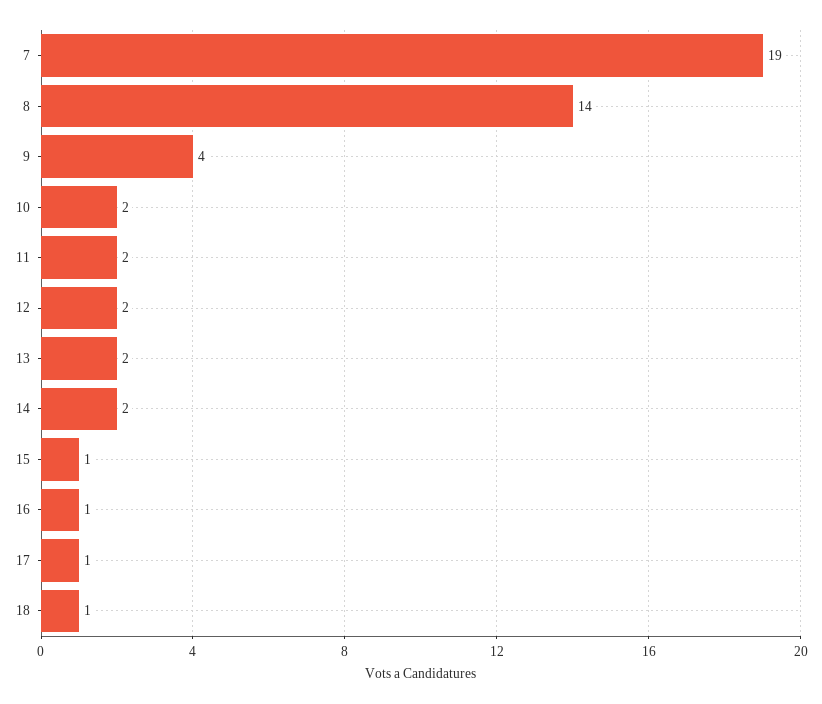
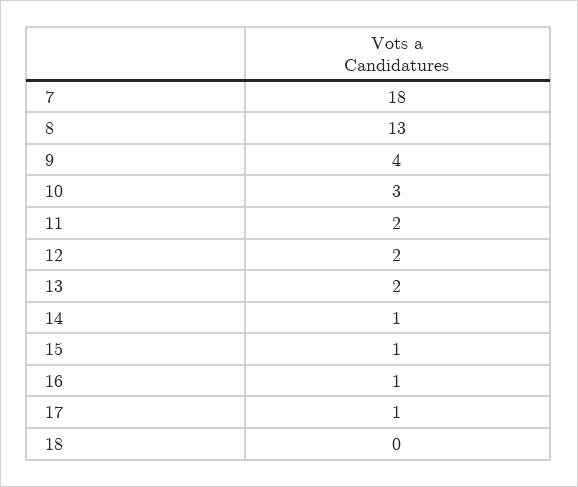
7: 19 -> 18
8: 14 -> 13
10: 2 -> 3
14: 2 -> 1
18: 1 -> 0

